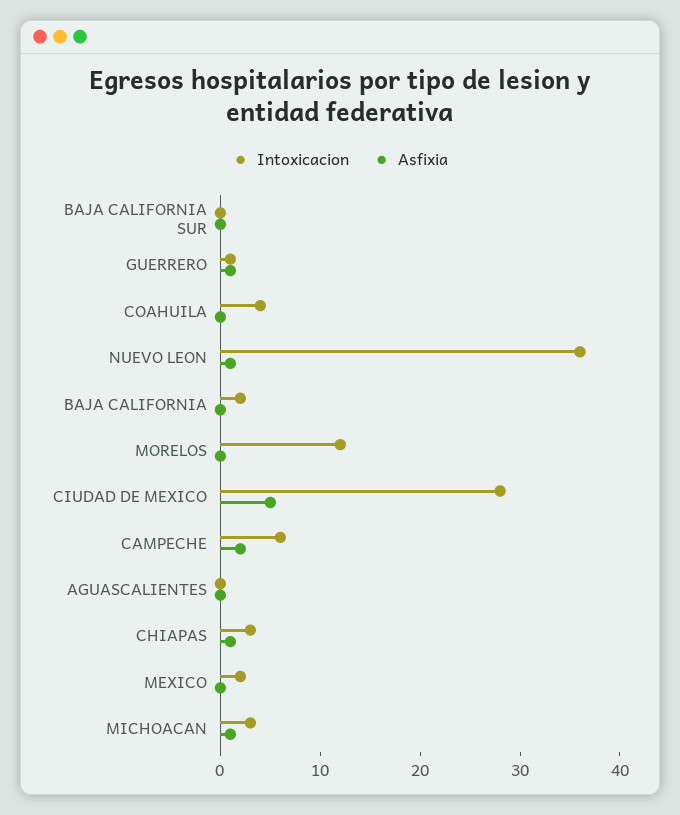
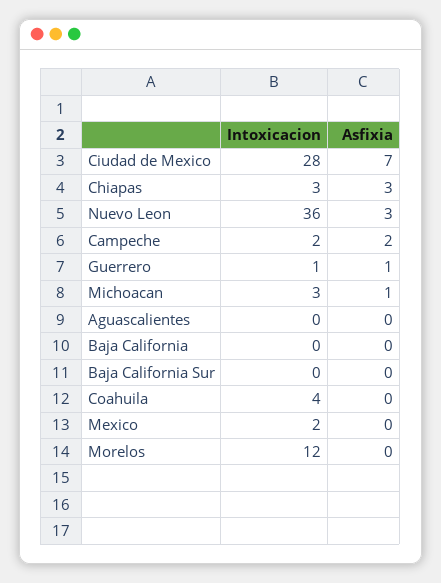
Asfixia, NUEVO LEON: 1 -> 3
Intoxicacion, BAJA CALIFORNIA: 2 -> 0
Asfixia, CIUDAD DE MEXICO: 5 -> 7
Intoxicacion, CAMPECHE: 6 -> 2
Asfixia, CHIAPAS: 1 -> 3

